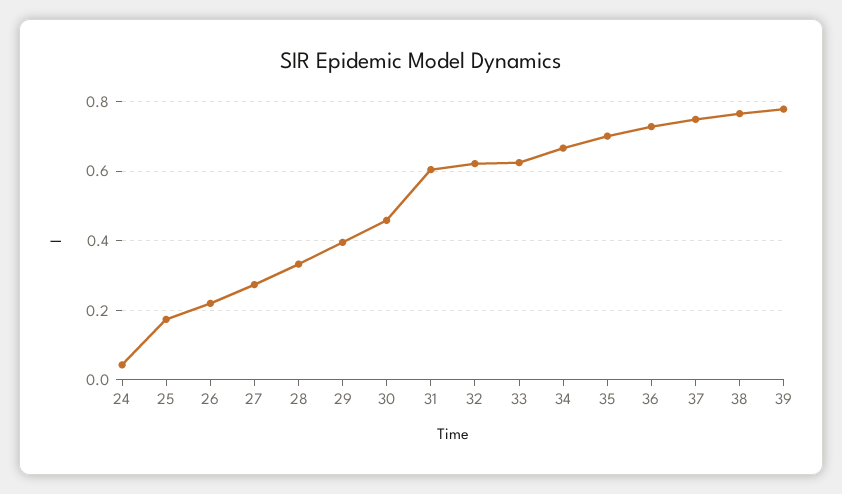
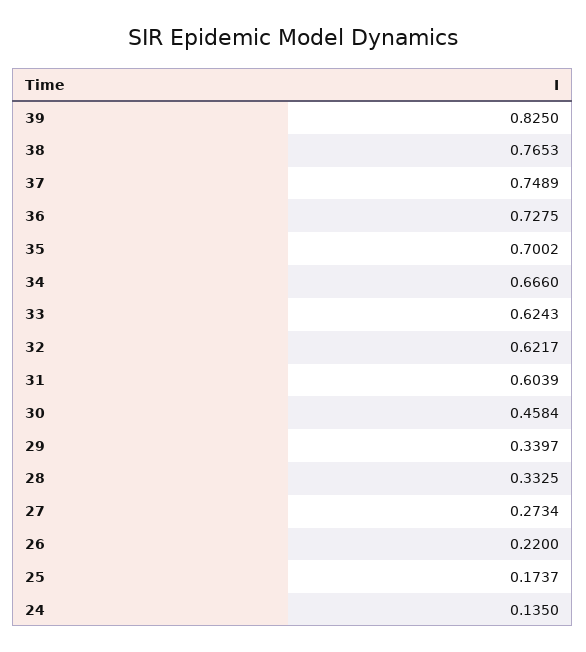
24: 0.04 -> 0.135
29: 0.4 -> 0.3397
39: 0.78 -> 0.825

